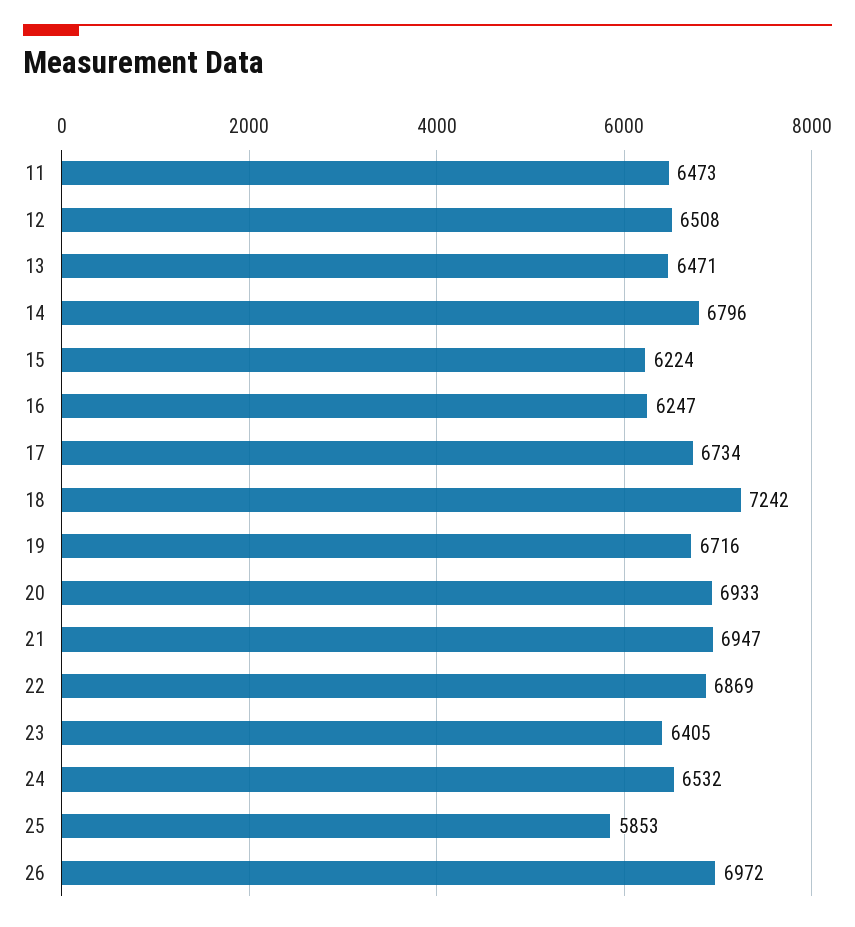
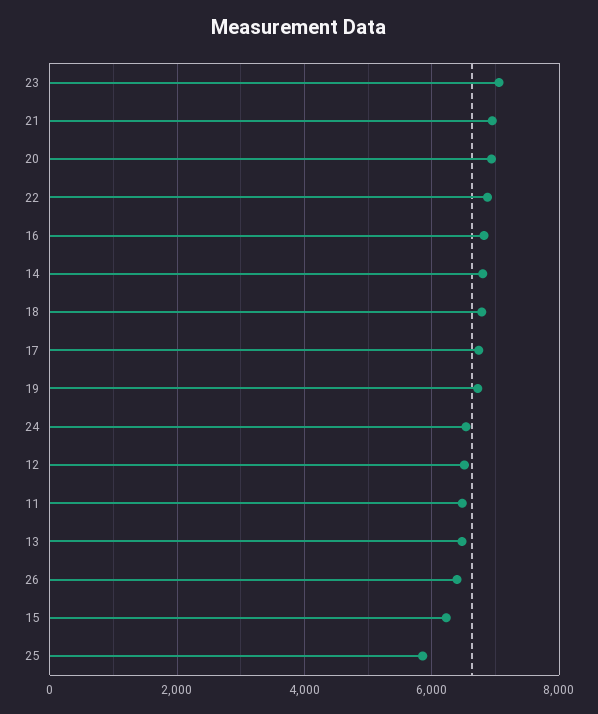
16: 6247 -> 6800
18: 7242 -> 6800
23: 6405 -> 7000
26: 6972 -> 6400

